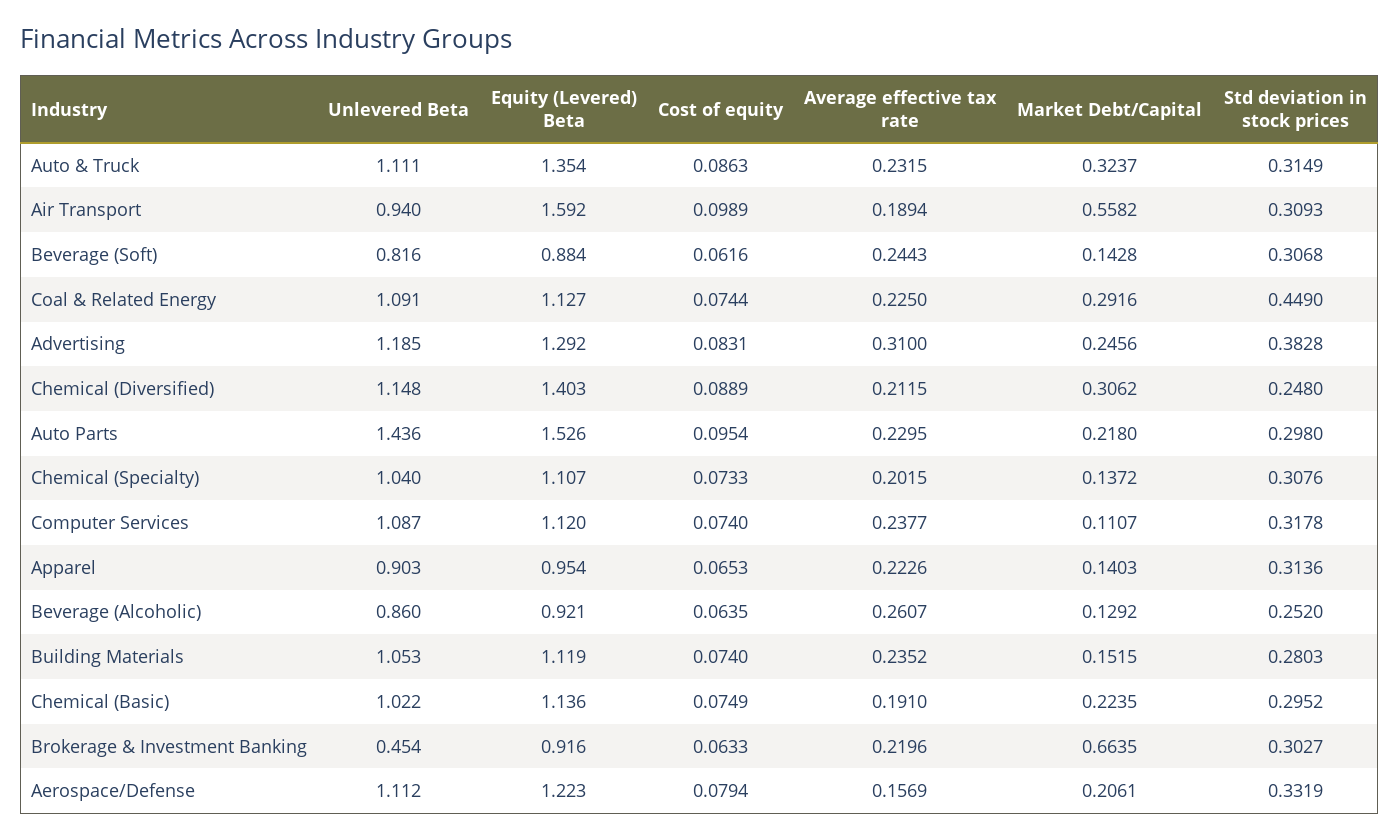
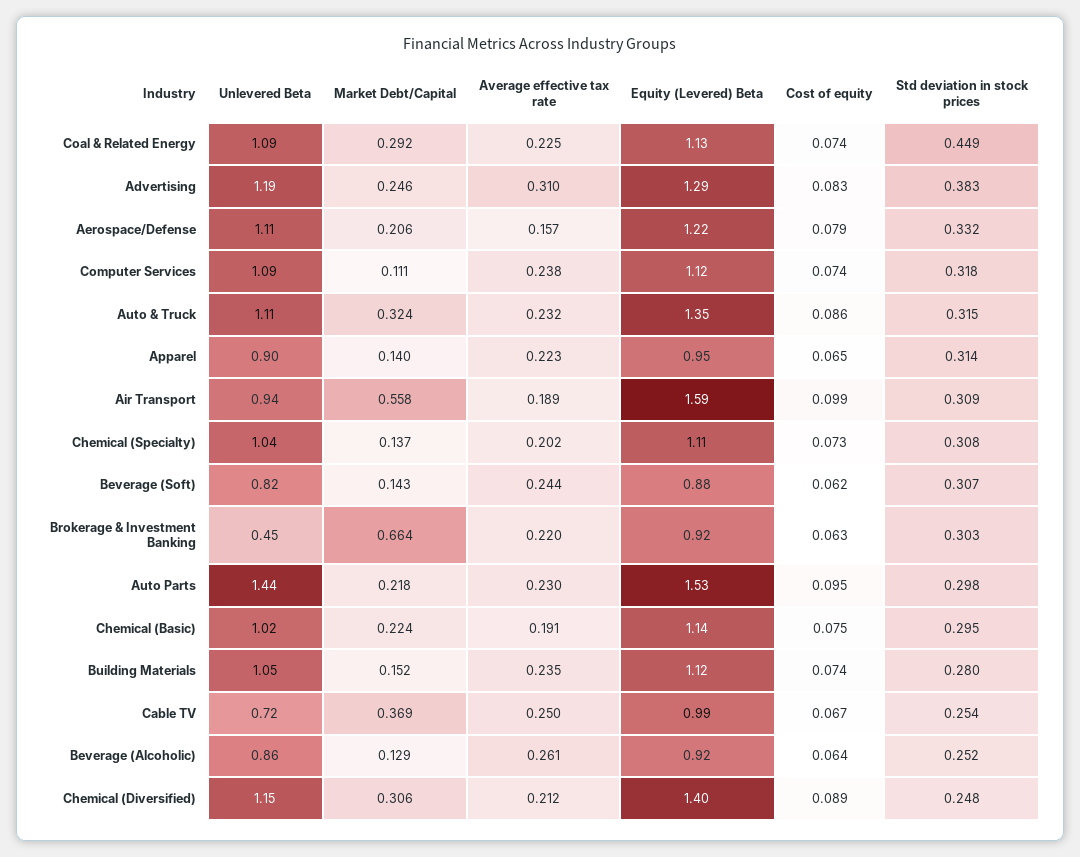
Unlevered Beta, Cable TV: none -> 0.72
Market Debt/Capital, Cable TV: none -> 0.369
Average effective tax rate, Cable TV: none -> 0.25
Equity (Levered) Beta, Cable TV: none -> 0.99
Cost of equity, Cable TV: none -> 0.067
Std deviation in stock prices, Cable TV: none -> 0.254

